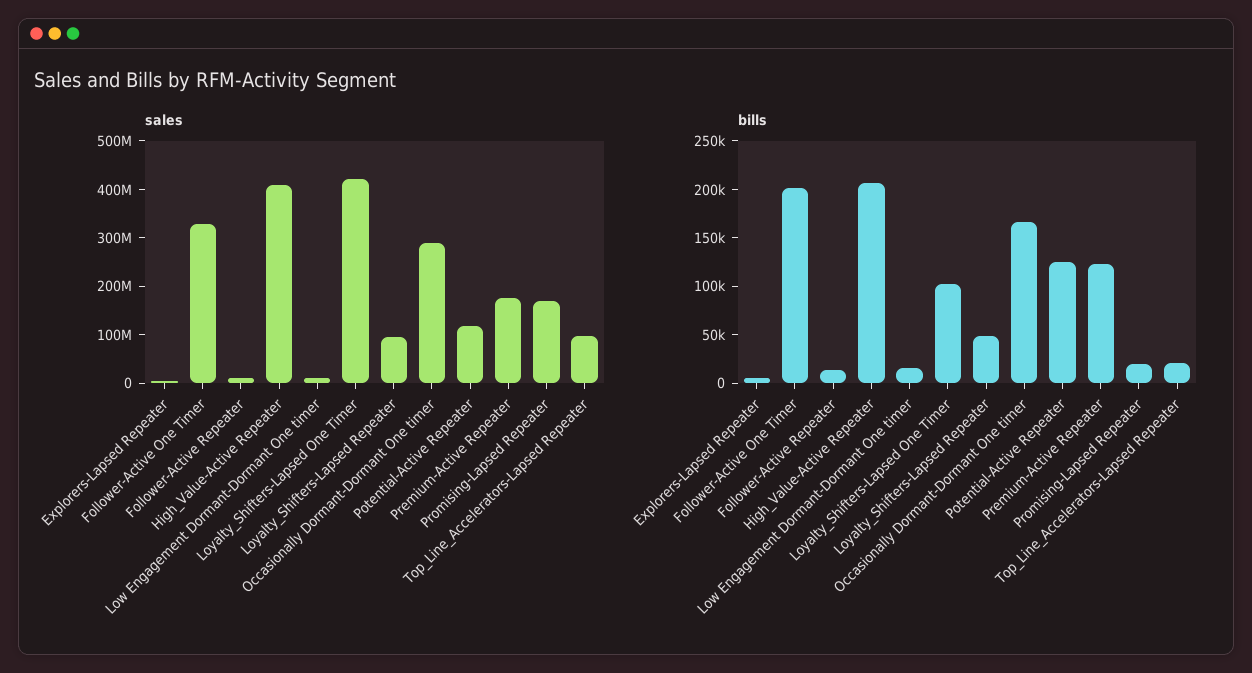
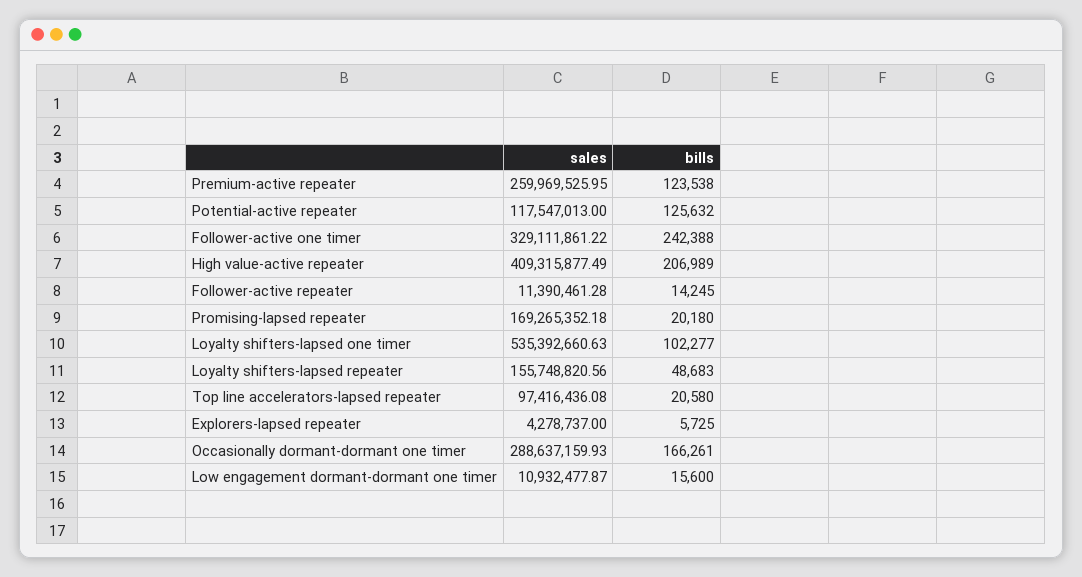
sales, Loyalty_Shifters-Lapsed One Timer: 420000000 -> 535392660.63
sales, Loyalty_Shifters-Lapsed Repeater: 100000000 -> 155748820.56
sales, Premium-Active Repeater: 180000000 -> 259969525.95
bills, Follower-Active One Timer: 200000 -> 242388

